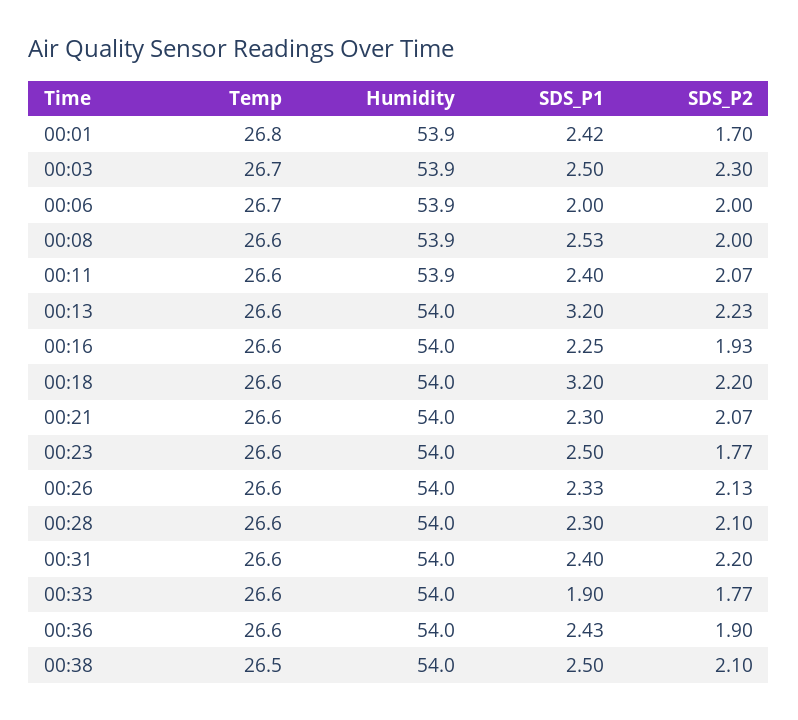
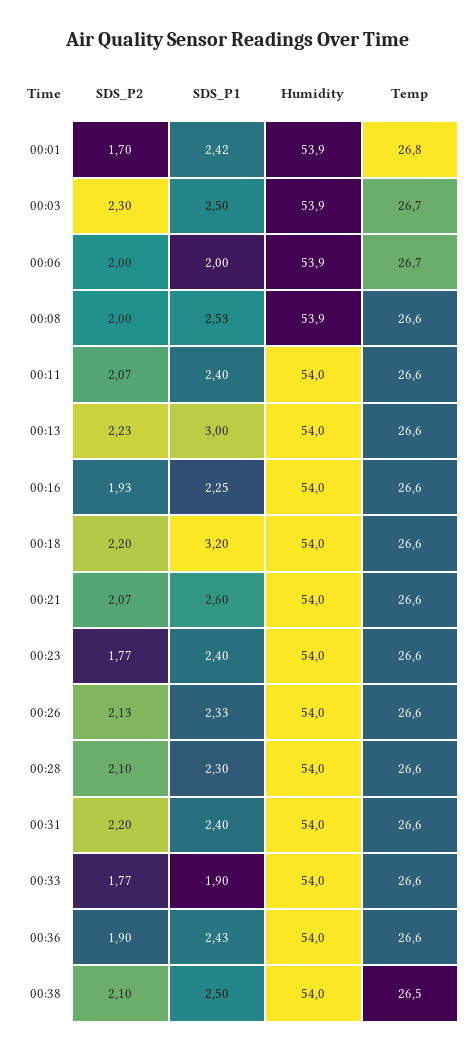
Humidity, 00:11: 53.9 -> 54
SDS_P1, 00:13: 3.2 -> 3
SDS_P1, 00:21: 2.3 -> 2.6
SDS_P1, 00:23: 2.5 -> 2.4

